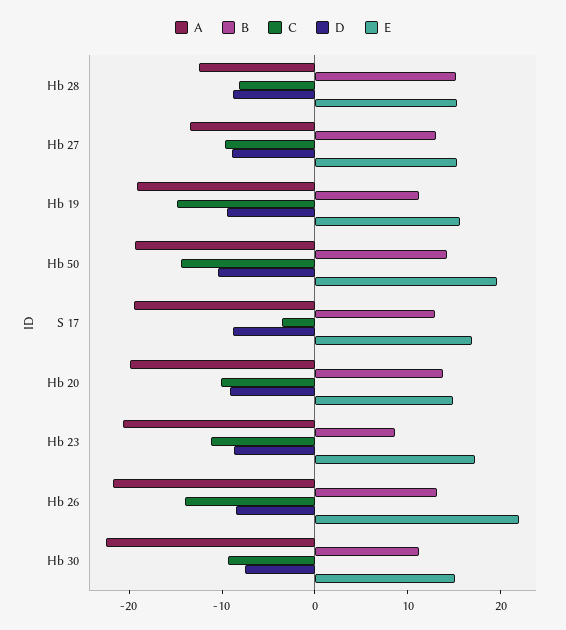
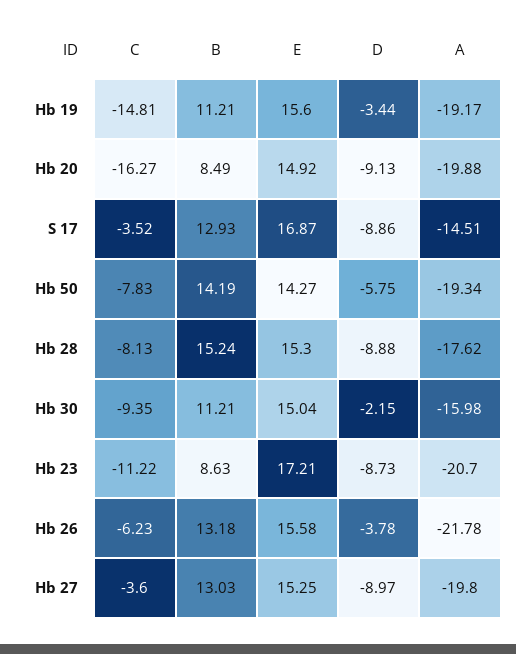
A, Hb 28: -12 -> -17.62
A, Hb 27: -14 -> -19.8
C, Hb 27: -10 -> -3.6
D, Hb 19: -10 -> -3.44
C, Hb 50: -14 -> -7.83
D, Hb 50: -10 -> -5.75
E, Hb 50: 20 -> 14.27
A, S 17: -20 -> -14.51
B, Hb 20: 14 -> 8.49
C, Hb 20: -10 -> -16.27
C, Hb 26: -14 -> -6.23
D, Hb 26: -8 -> -3.78
E, Hb 26: 22 -> 15.58
A, Hb 30: -22 -> -15.98
D, Hb 30: -8 -> -2.15

